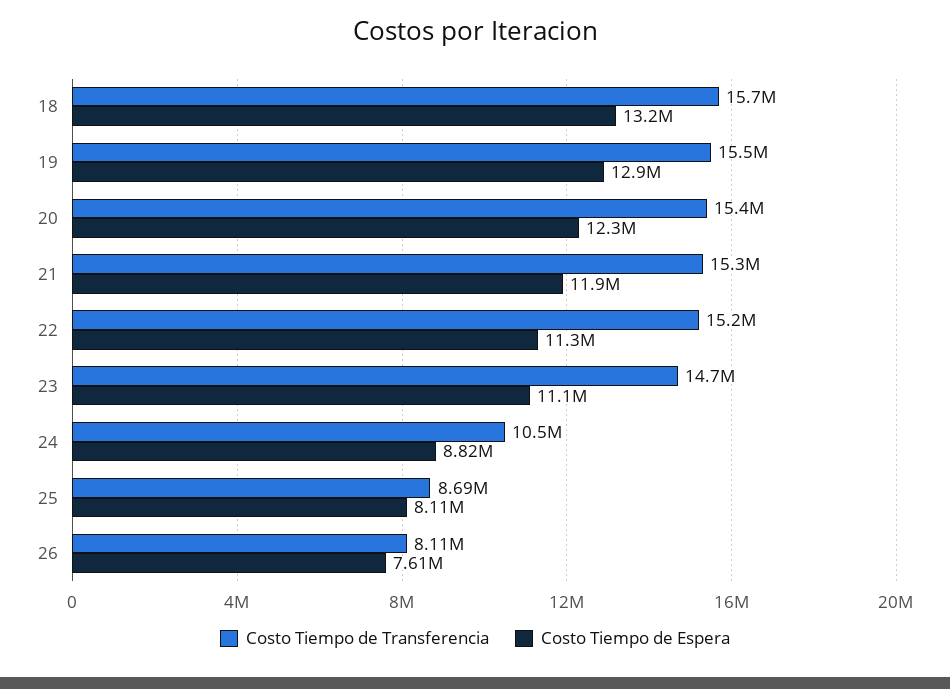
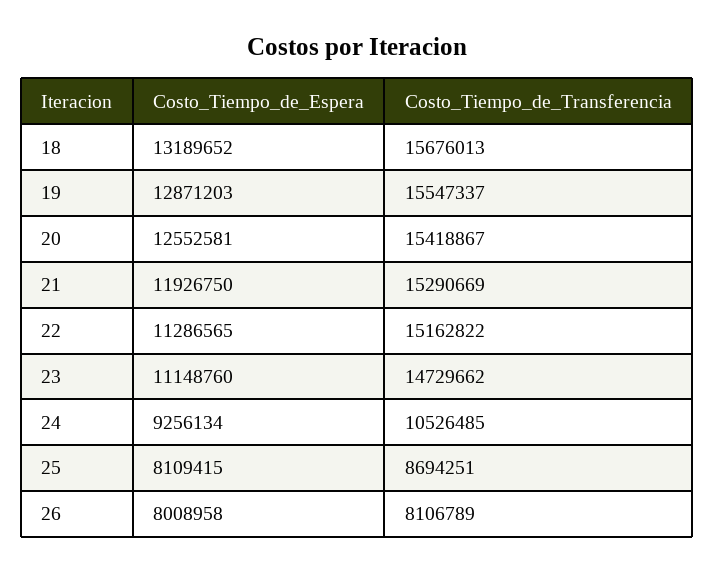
Costo Tiempo de Espera, 20: 12300000 -> 12552581
Costo Tiempo de Espera, 24: 8820000 -> 9256134
Costo Tiempo de Espera, 26: 7610000 -> 8008958

